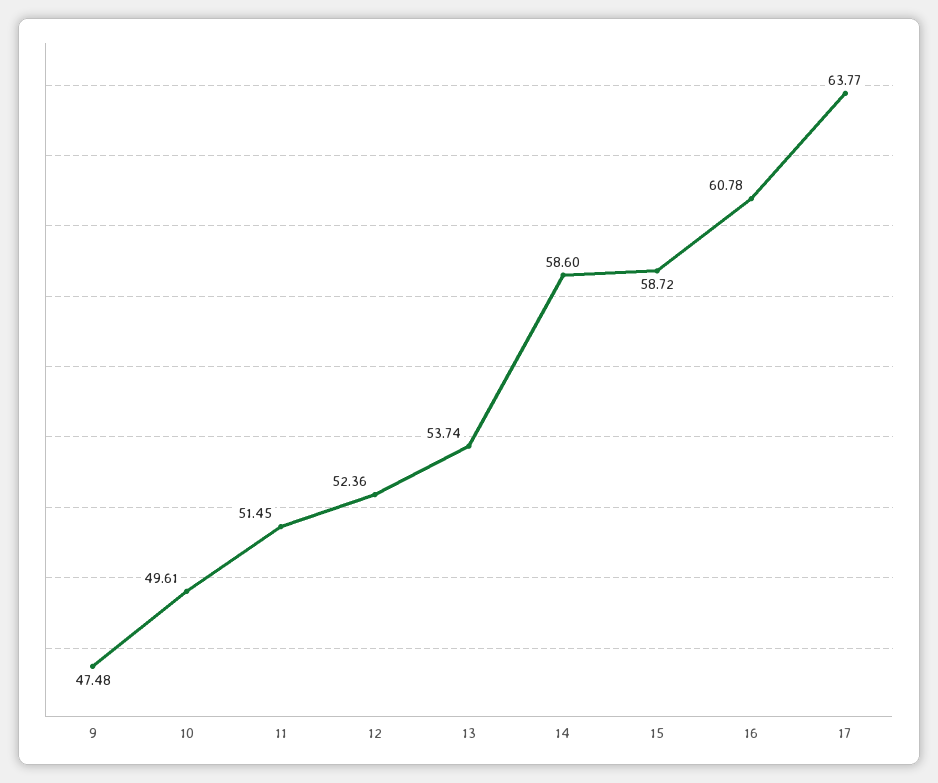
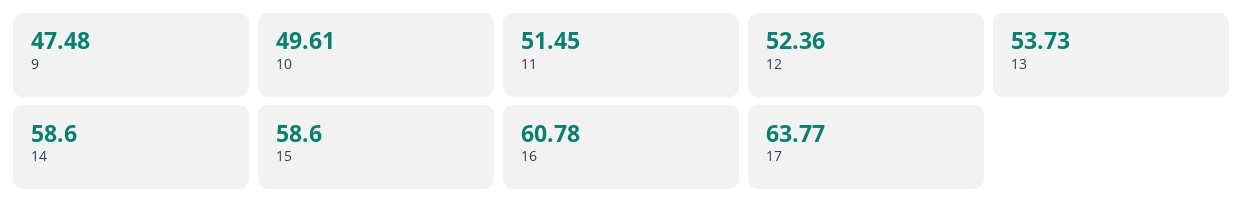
13: 53.74 -> 53.73
15: 58.72 -> 58.6

